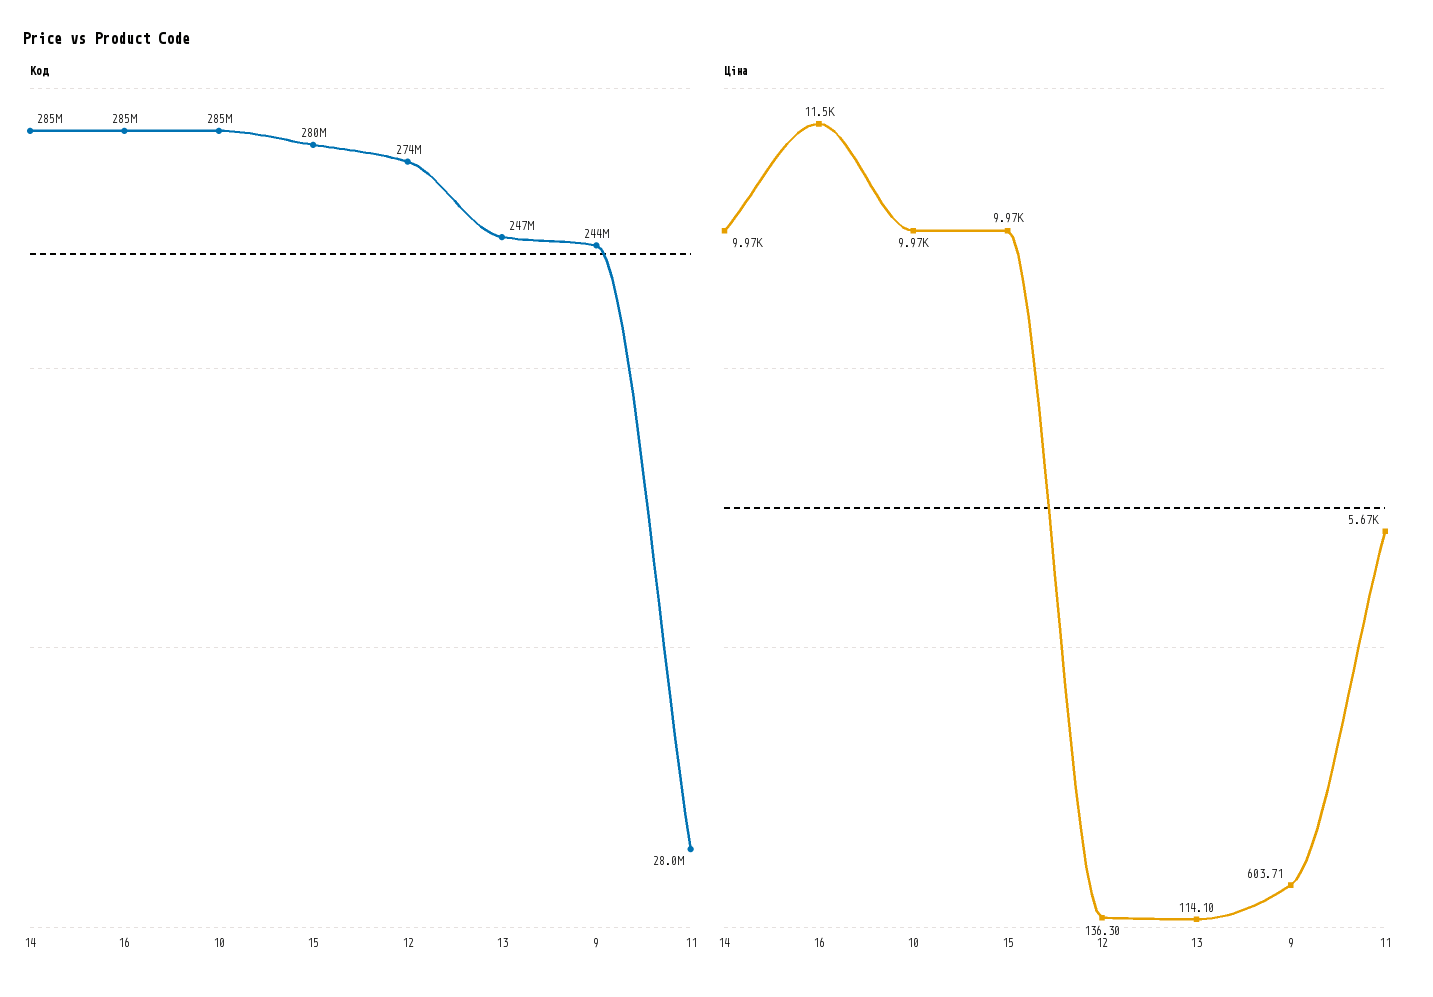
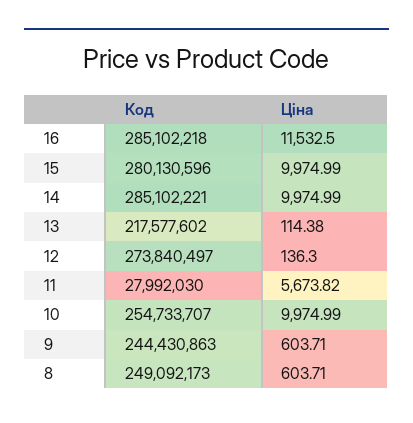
Код, 10: 285000000 -> 254733707
Код, 13: 247000000 -> 217577602
Ціна, 13: 114.1 -> 114.38
Код, 8: none -> 249092173
Ціна, 8: none -> 603.71

